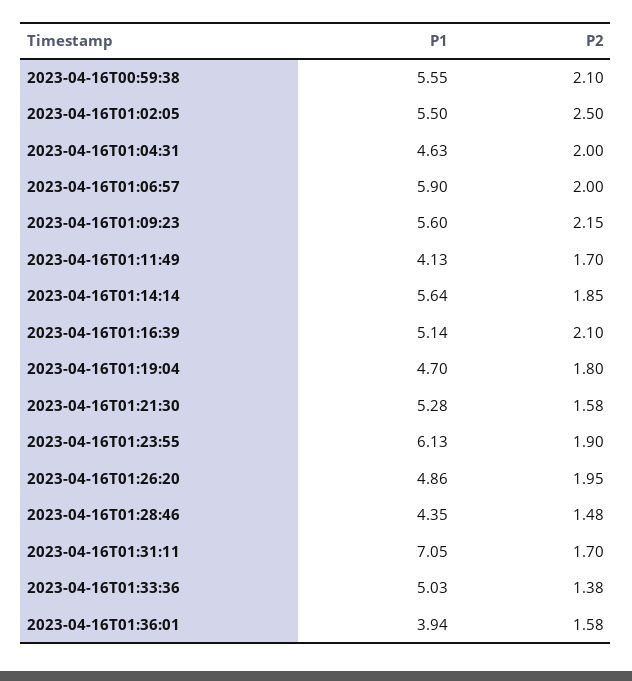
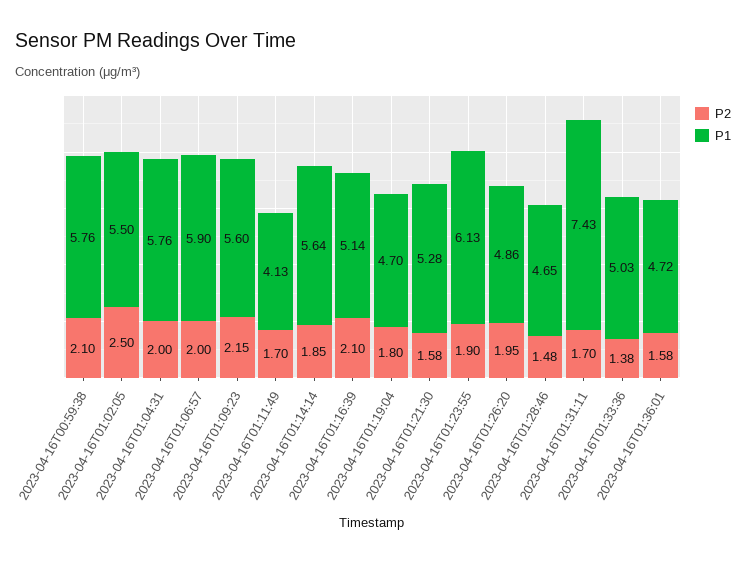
P1, 2023-04-16T00:59:38: 5.55 -> 5.76
P1, 2023-04-16T01:04:31: 4.63 -> 5.76
P1, 2023-04-16T01:28:46: 4.35 -> 4.65
P1, 2023-04-16T01:31:11: 7.05 -> 7.43
P1, 2023-04-16T01:36:01: 3.94 -> 4.72

